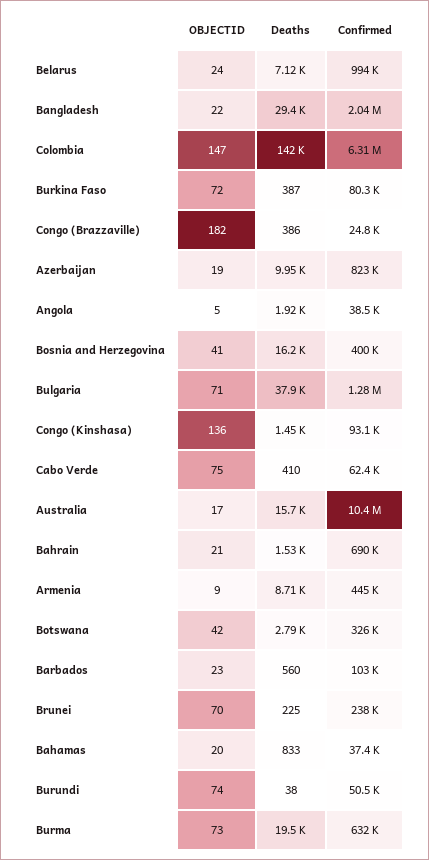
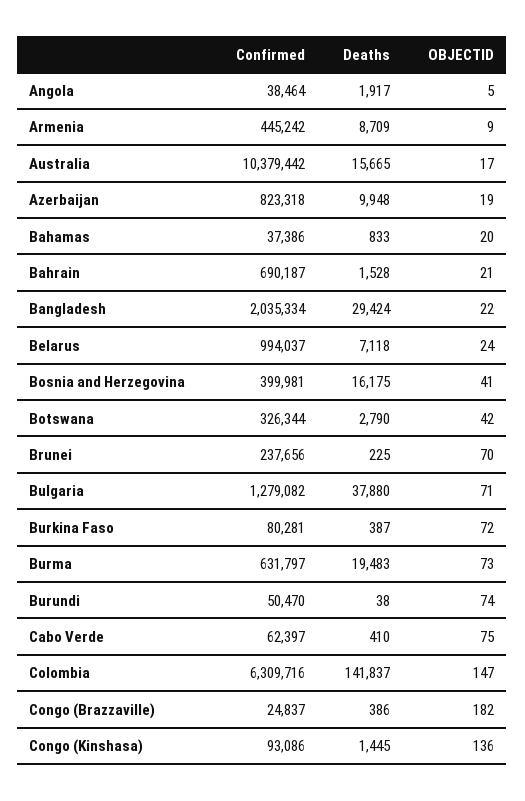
OBJECTID, Barbados: 23 -> none
Deaths, Barbados: 560 -> none
Confirmed, Barbados: 103000 -> none

